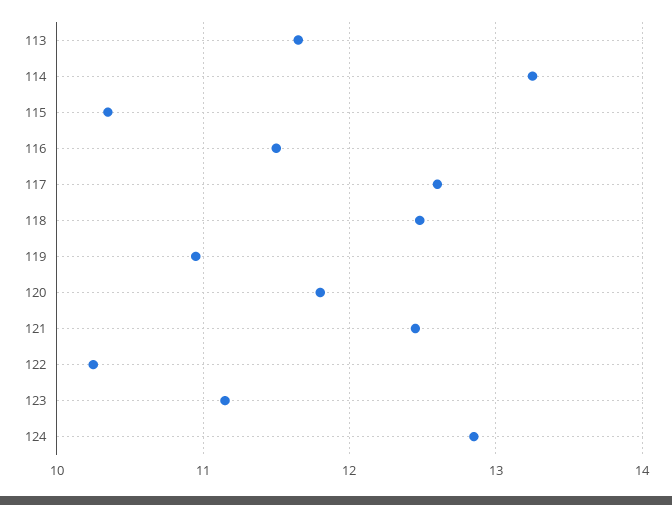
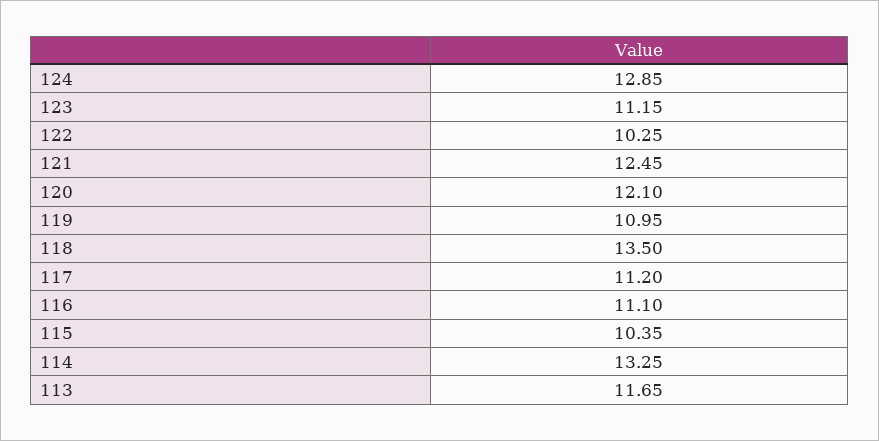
116: 11.5 -> 11.1
117: 12.6 -> 11.2
118: 12.5 -> 13.5
120: 11.8 -> 12.1

